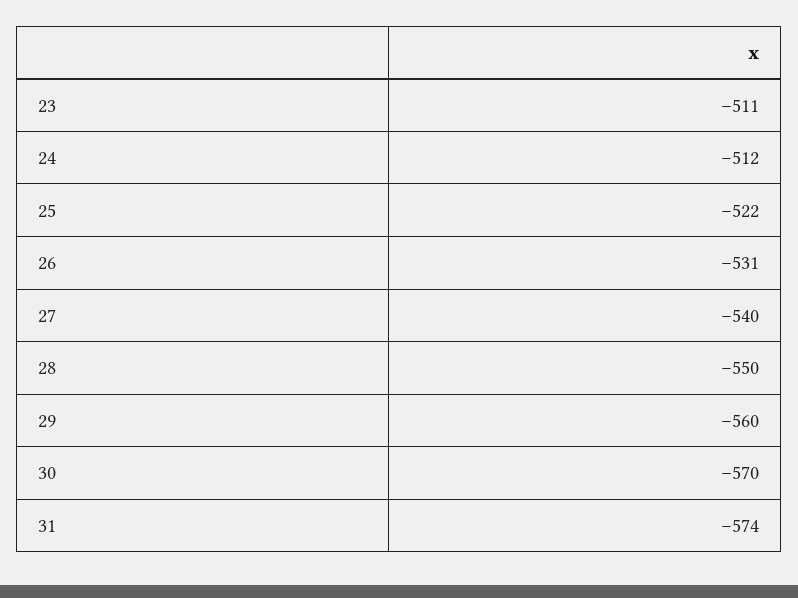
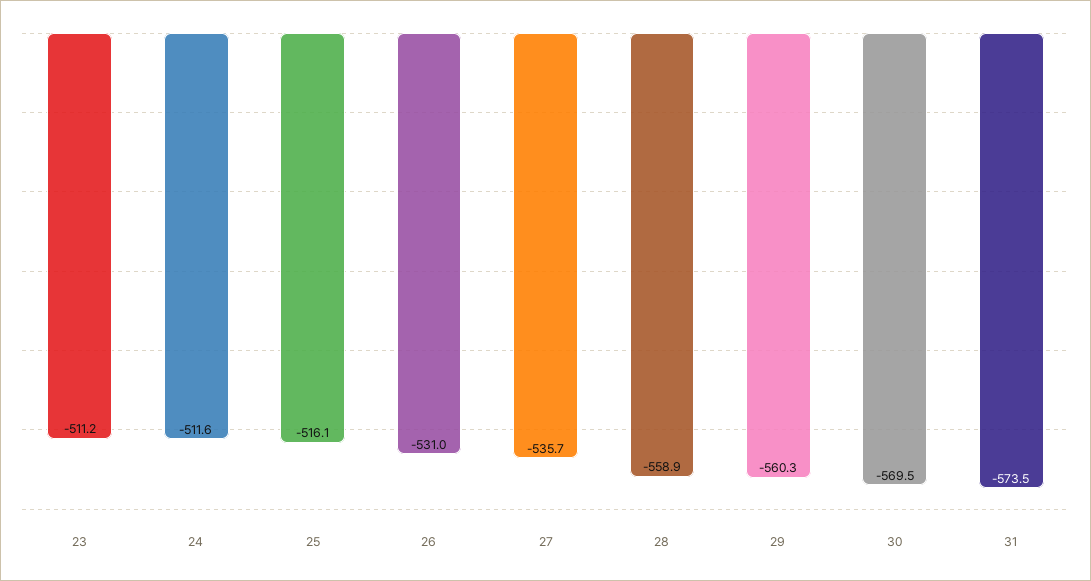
25: -522 -> -516.1
27: -540 -> -535.7
28: -550 -> -558.9

